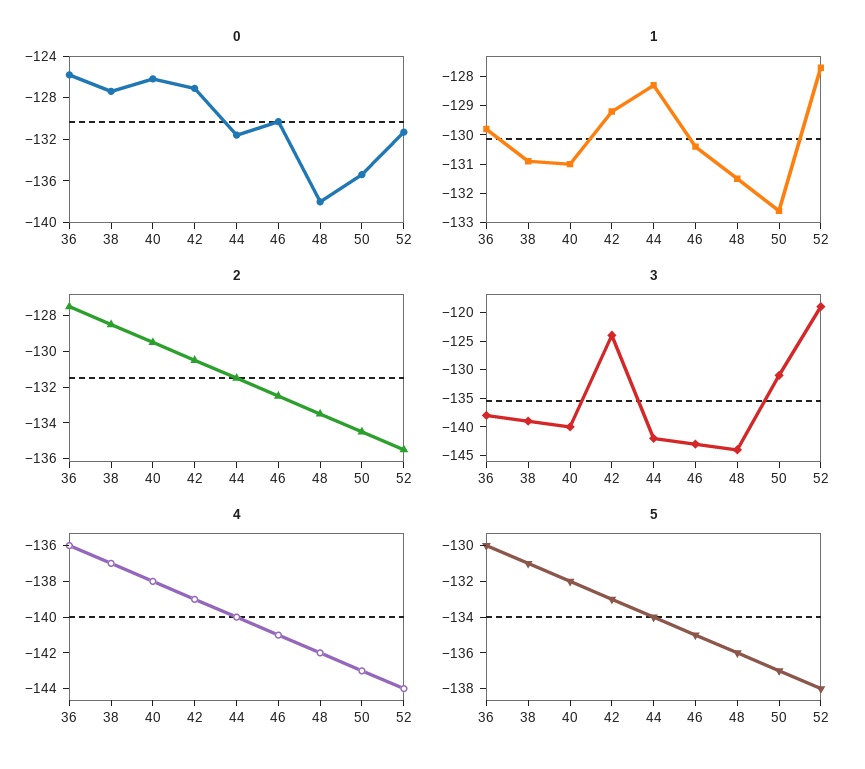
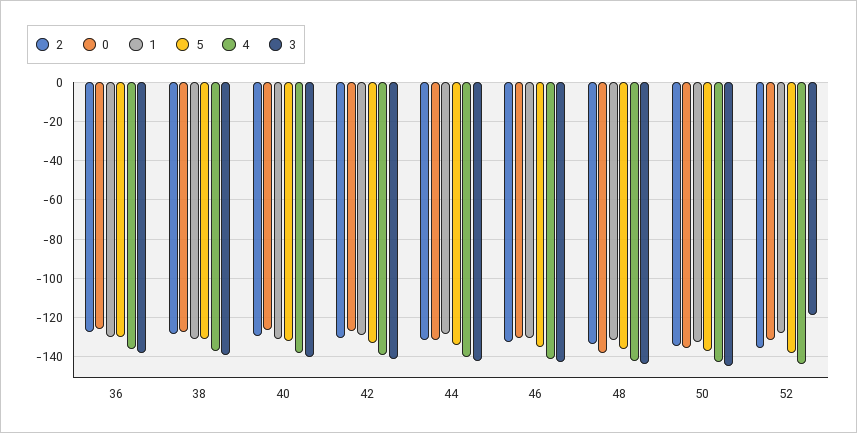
3, 42: -125 -> -140
3, 50: -130 -> -145

